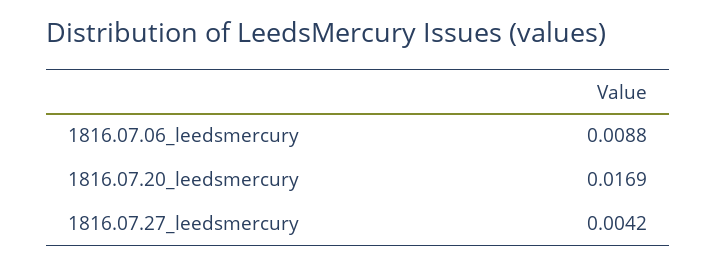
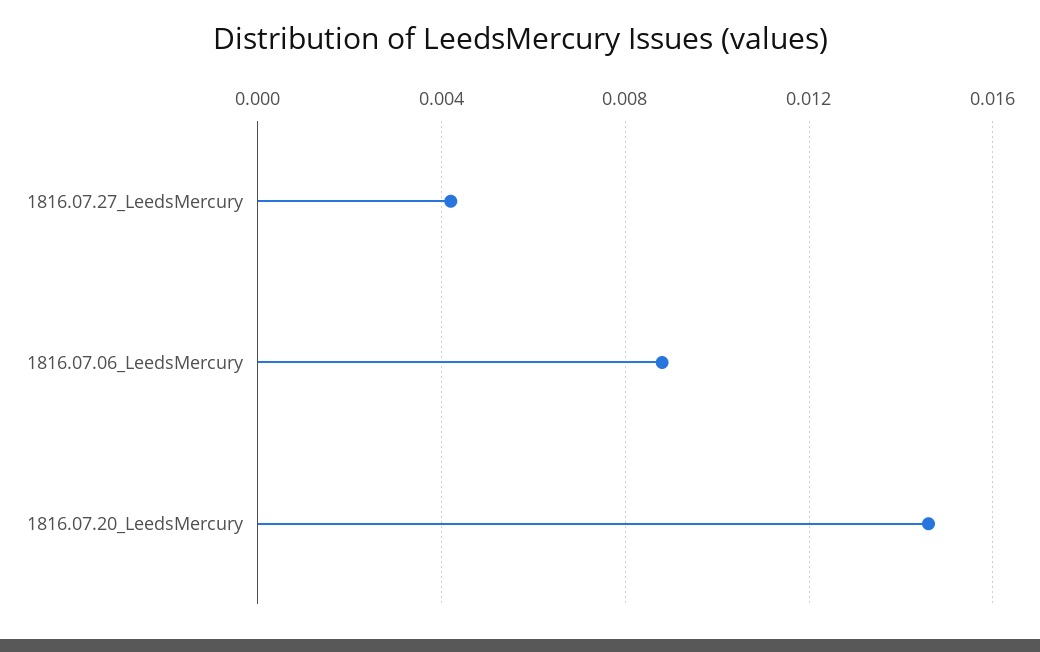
1816.07.20_leedsmercury: 0.0169 -> 0.0145

